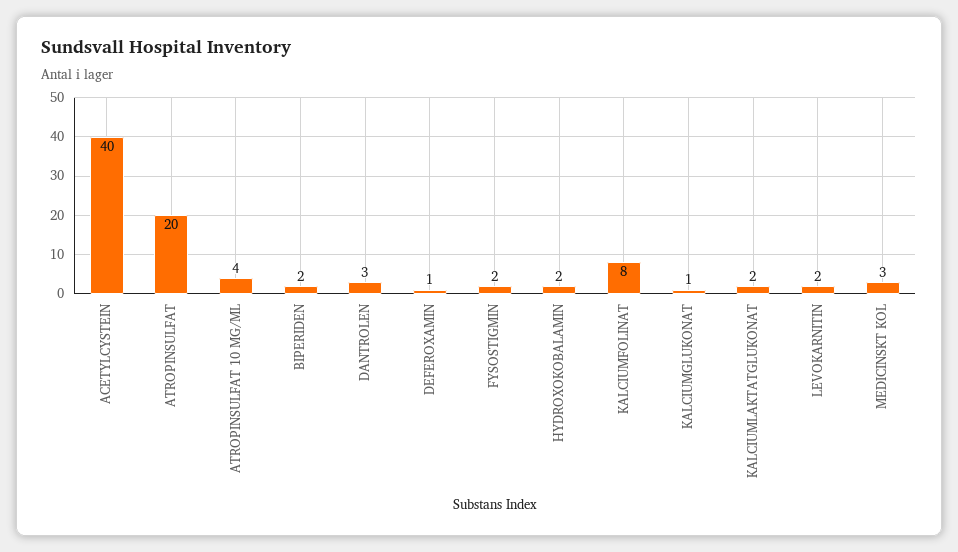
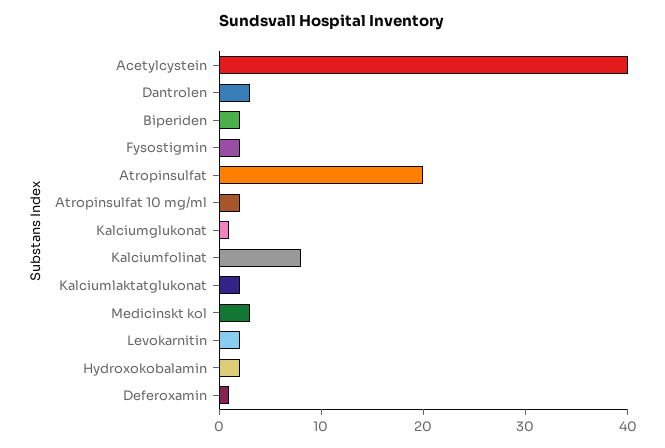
ATROPINSULFAT 10 MG/ML: 4 -> 2

